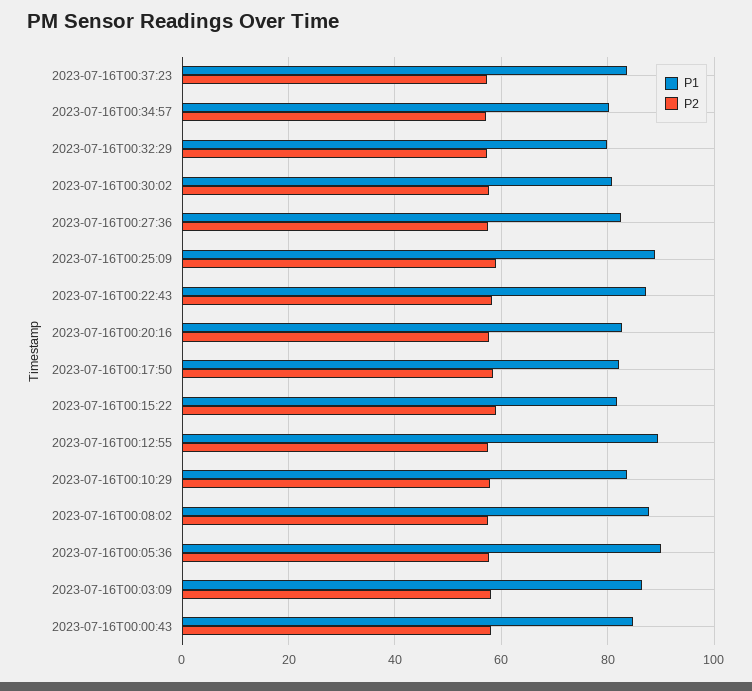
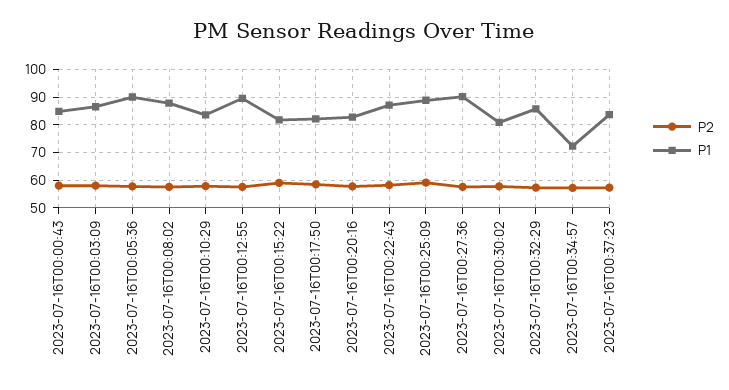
P1, 2023-07-16T00:34:57: 80 -> 72.5
P1, 2023-07-16T00:32:29: 80 -> 85
P1, 2023-07-16T00:27:36: 82 -> 90

